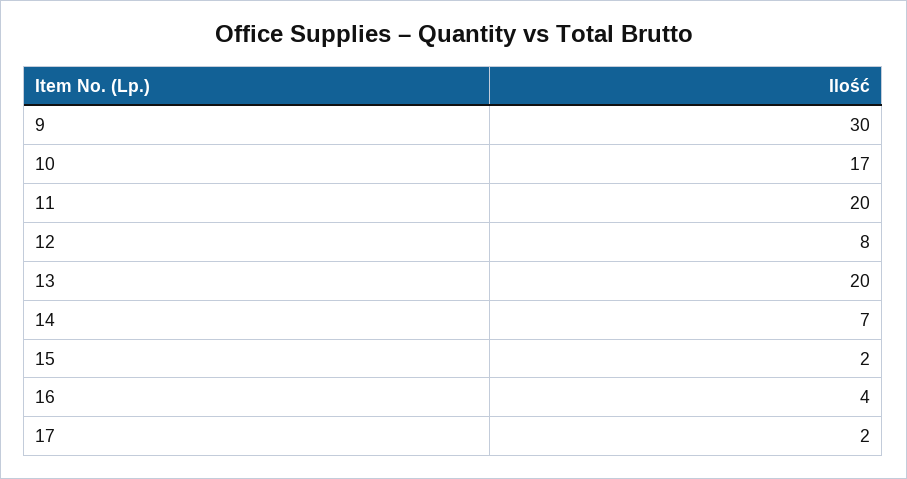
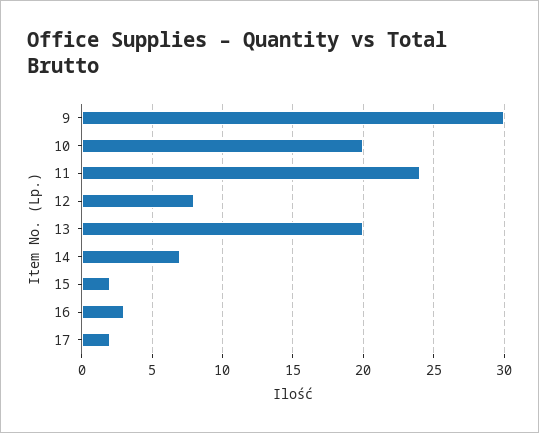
10: 17 -> 20
11: 20 -> 24
16: 4 -> 3

